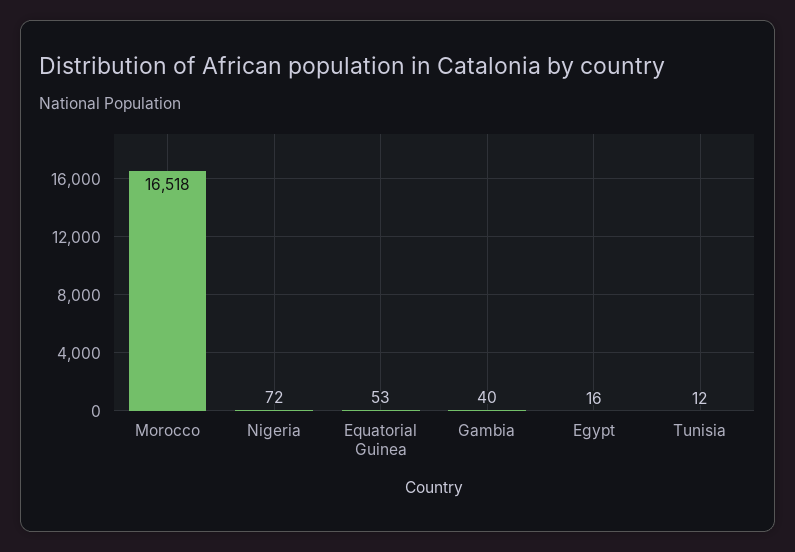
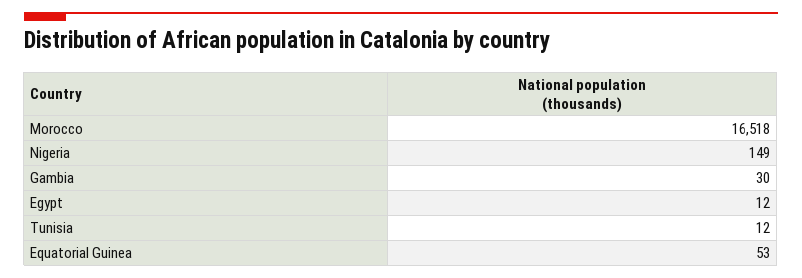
Nigeria: 72 -> 149
Gambia: 40 -> 30
Egypt: 16 -> 12

